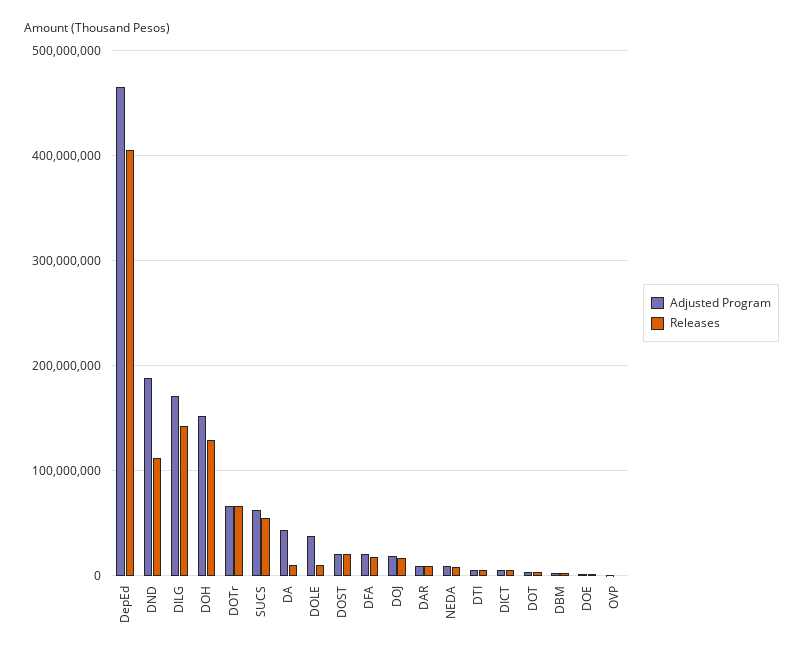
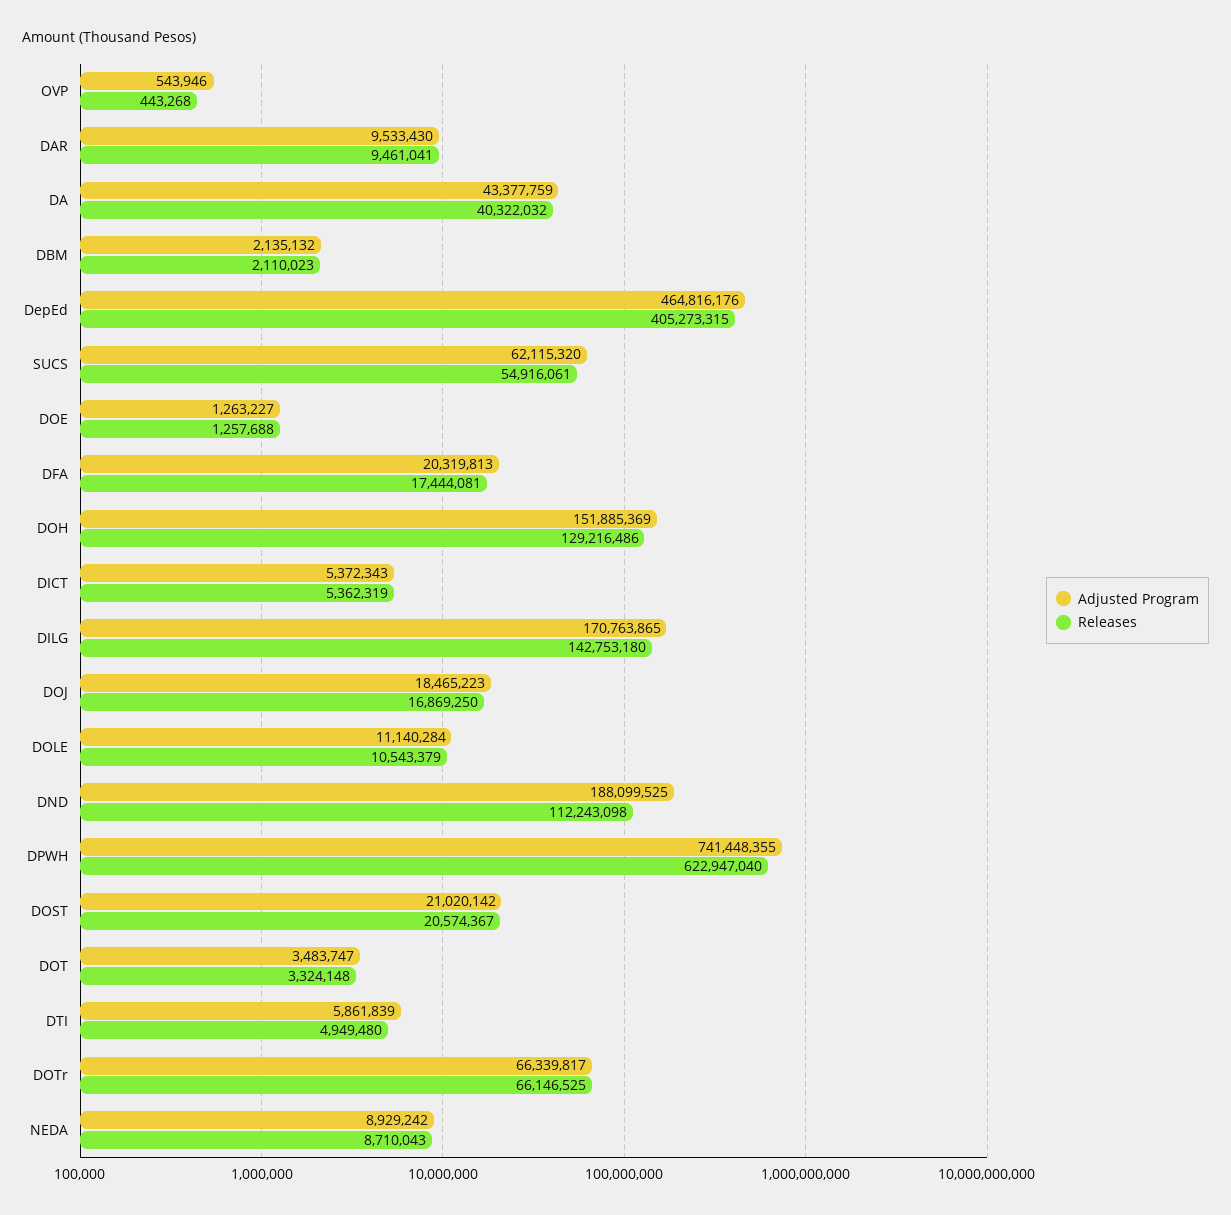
Releases, DA: 10000000 -> 40322032
Adjusted Program, DOLE: 40000000 -> 11140284
Adjusted Program, DPWH: none -> 741448355
Releases, DPWH: none -> 622947040

